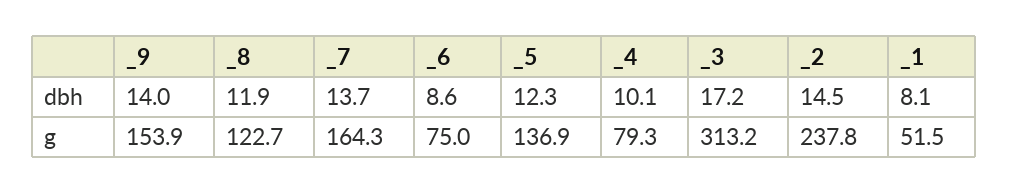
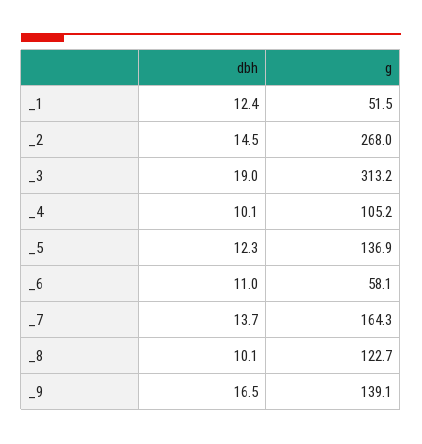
_9, dbh: 14 -> 16.5
_8, dbh: 11.9 -> 10.1
_6, dbh: 8.6 -> 11
_3, dbh: 17.2 -> 19
_1, dbh: 8.1 -> 12.4
_9, g: 153.9 -> 139.1
_6, g: 75 -> 58.1
_4, g: 79.3 -> 105.2
_2, g: 237.8 -> 268

